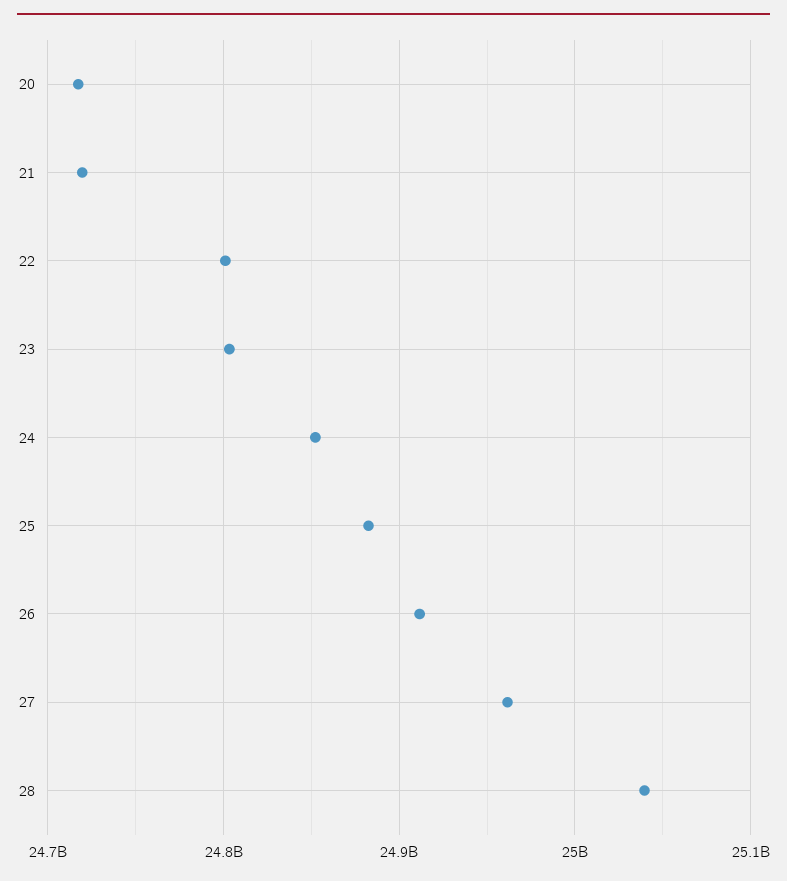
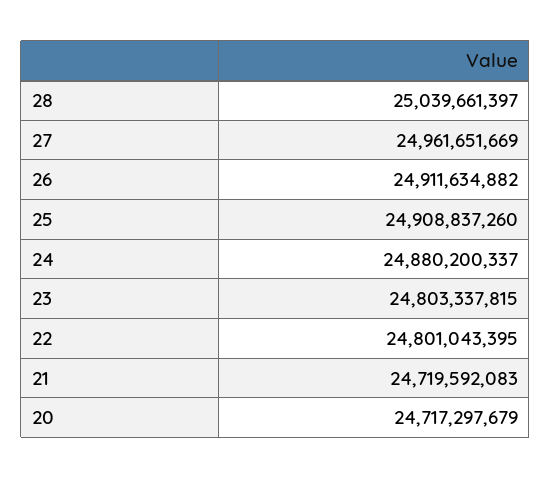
24: 24850000000 -> 24880200337
25: 24880000000 -> 24908837260

